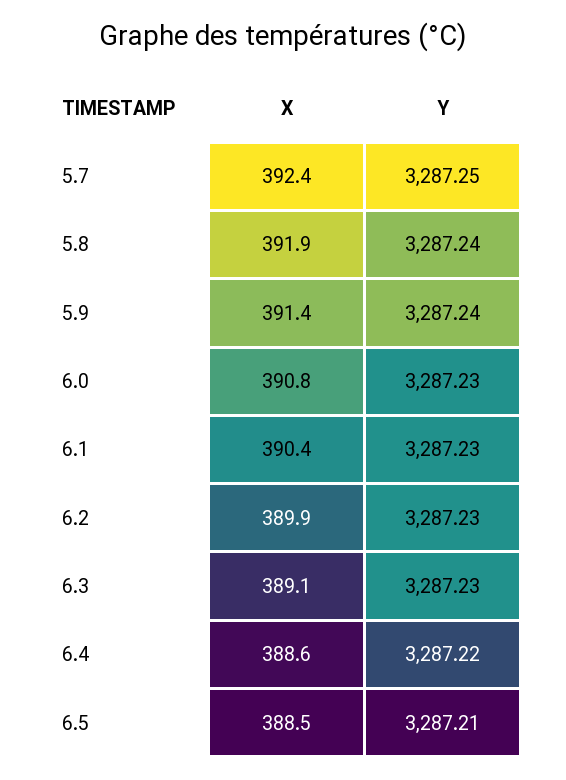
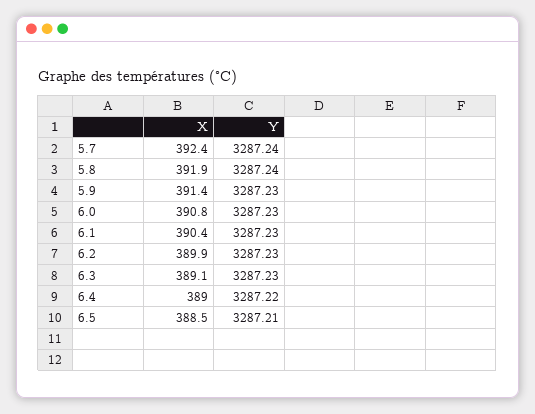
Y, 5.7: 3287.25 -> 3287.24
Y, 5.9: 3287.24 -> 3287.23
X, 6.4: 388.6 -> 389

